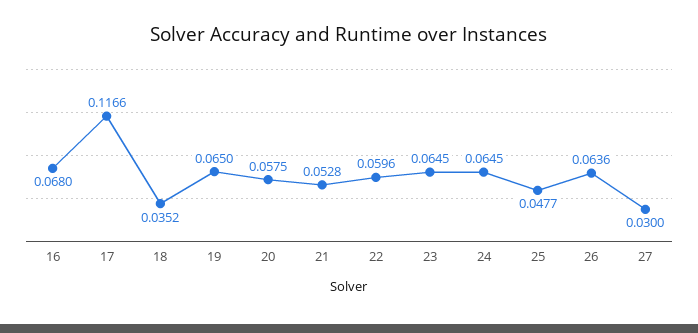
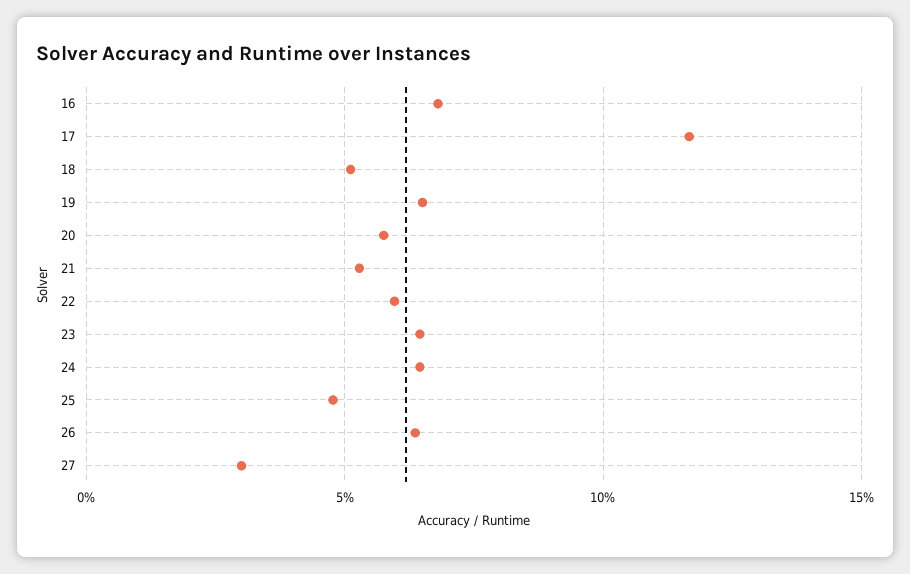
18: 0.0352 -> 0.05

